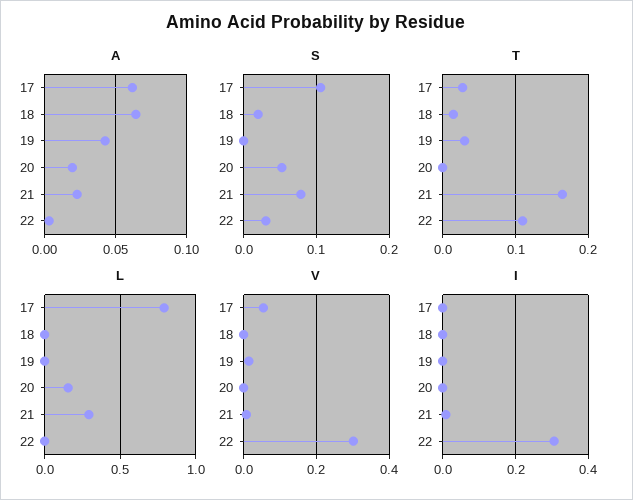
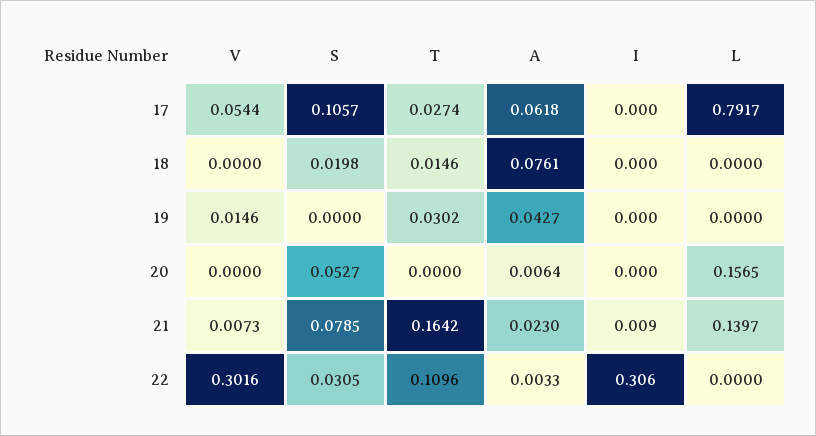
A, 18: 0.065 -> 0.0761
A, 20: 0.02 -> 0.0064
L, 21: 0.3 -> 0.1397

